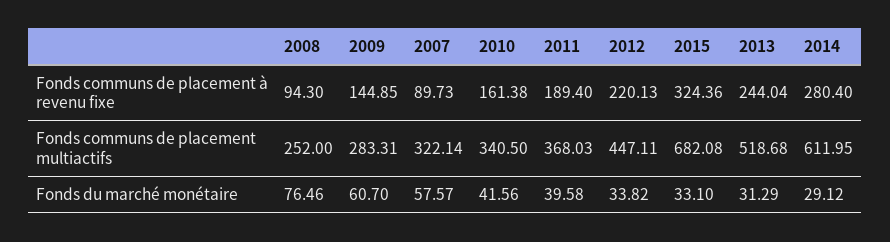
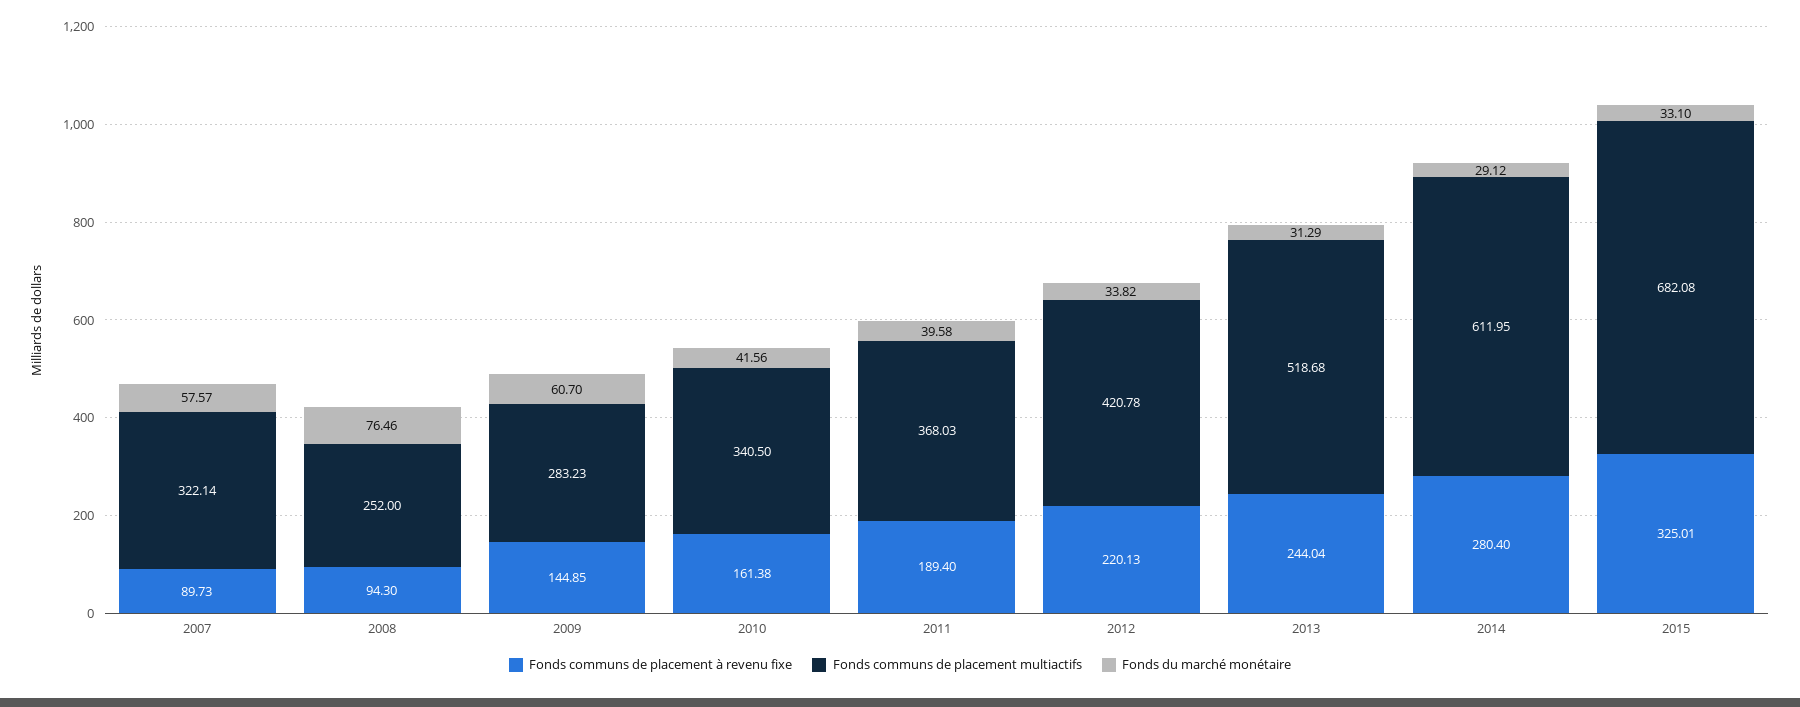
Fonds communs de placement à revenu fixe, 2015: 324.36 -> 325.01
Fonds communs de placement multiactifs, 2009: 283.31 -> 283.23
Fonds communs de placement multiactifs, 2012: 447.11 -> 420.78

